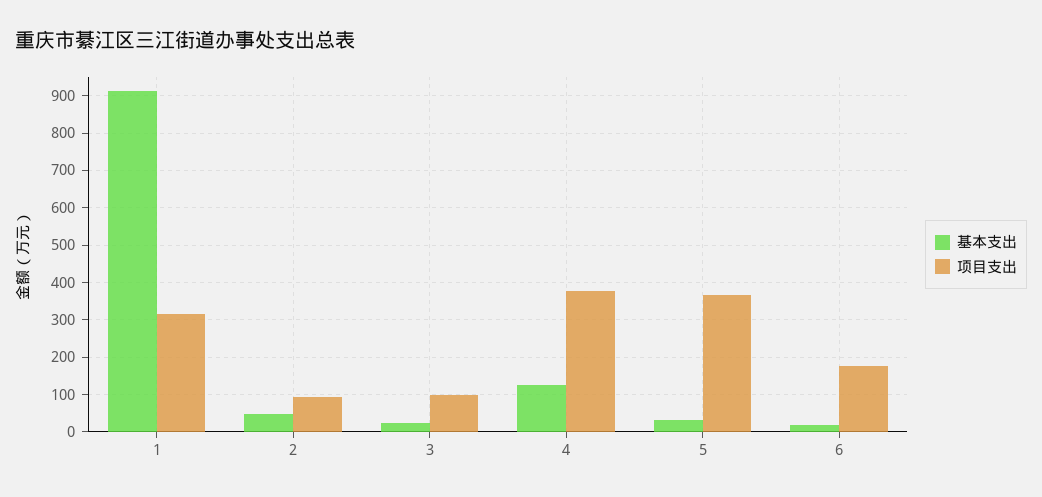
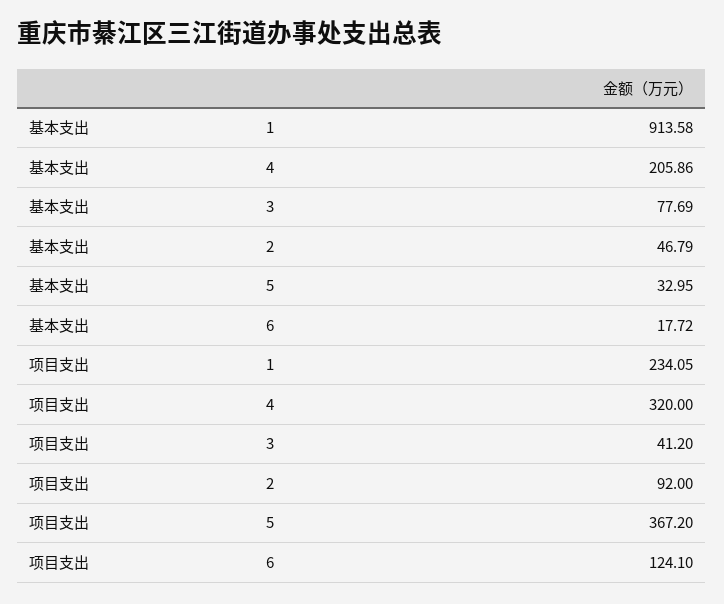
项目支出, 1: 320 -> 234.05
基本支出, 3: 20 -> 77.69
项目支出, 3: 100 -> 41.2
基本支出, 4: 120 -> 205.86
项目支出, 4: 380 -> 320
项目支出, 6: 180 -> 124.1

